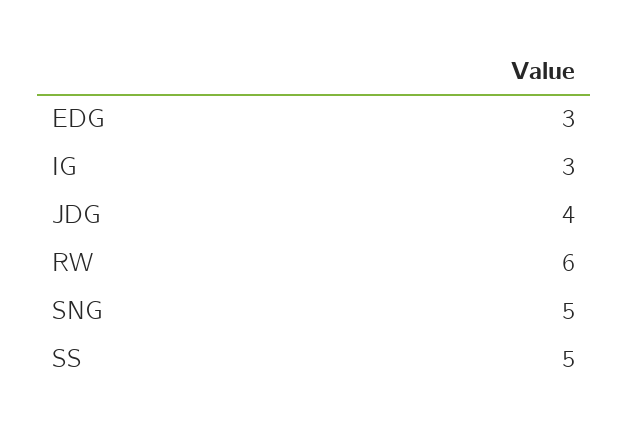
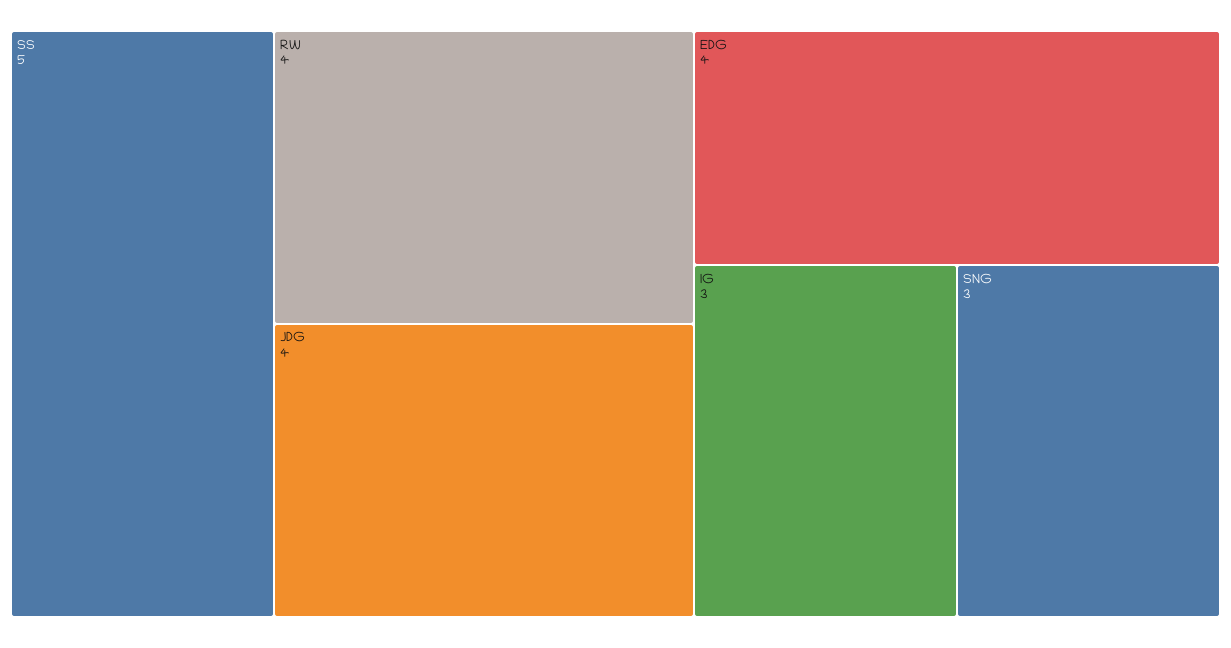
EDG: 3 -> 4
RW: 6 -> 4
SNG: 5 -> 3

